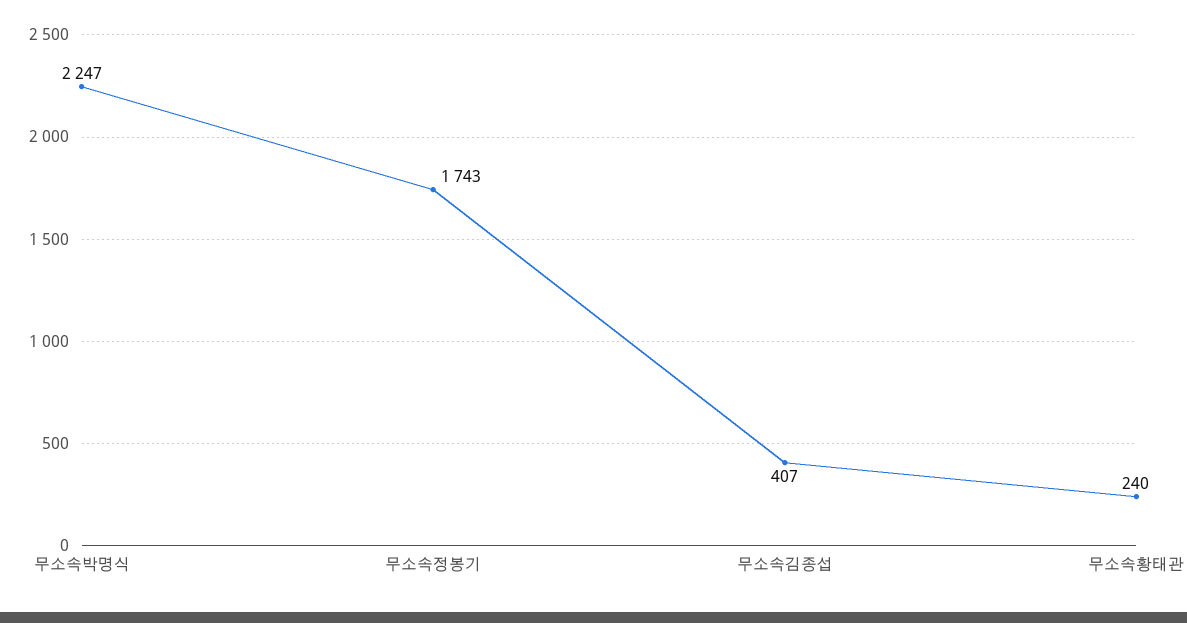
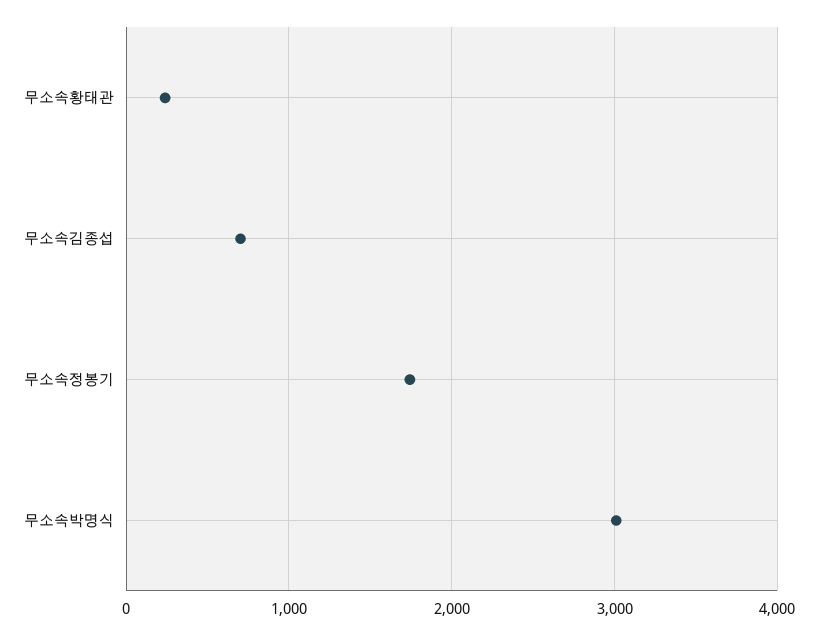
무소속박명식: 2247 -> 3000
무소속김종섭: 407 -> 700

